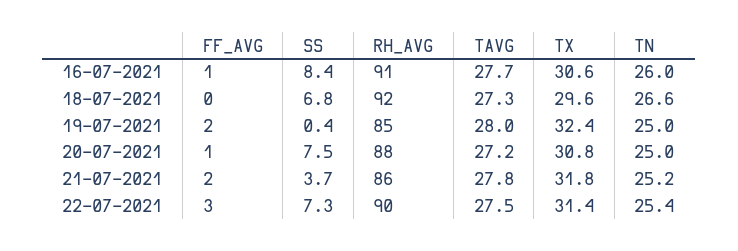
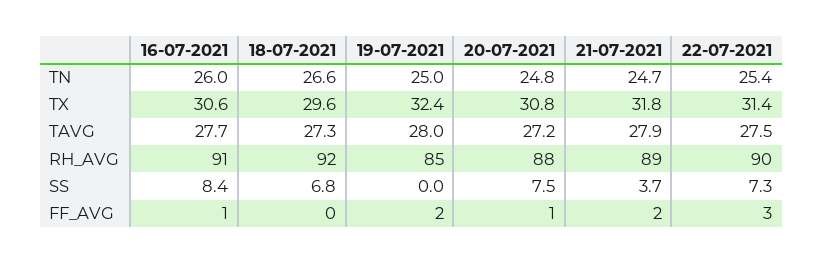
SS, 19-07-2021: 0.4 -> 0
TN, 20-07-2021: 25 -> 24.8
RH_AVG, 21-07-2021: 86 -> 89
TAVG, 21-07-2021: 27.8 -> 27.9
TN, 21-07-2021: 25.2 -> 24.7

